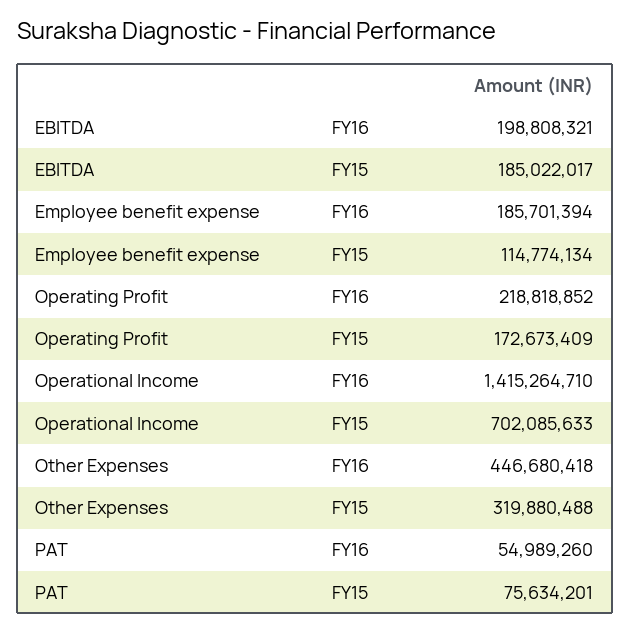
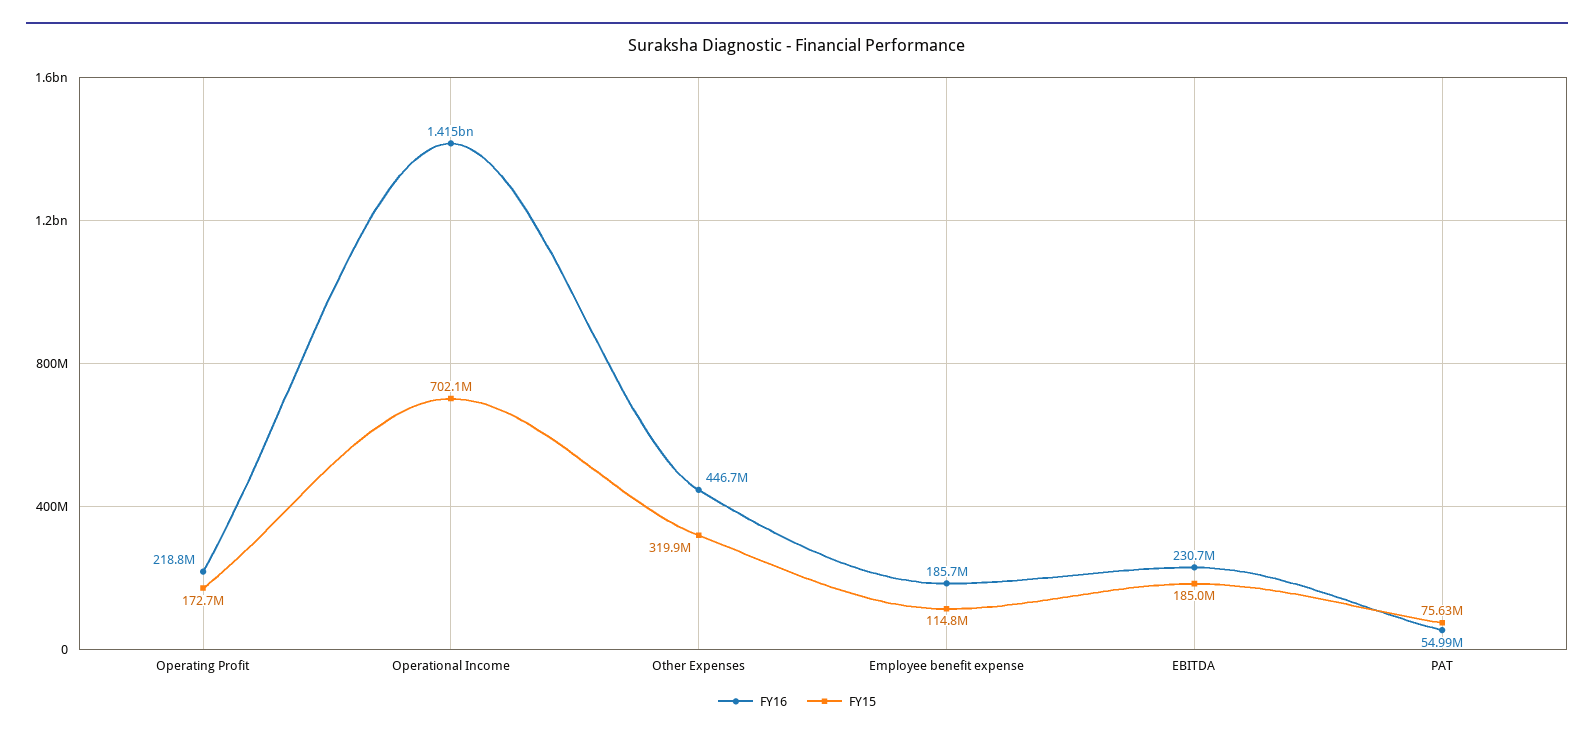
FY16, EBITDA: 198808321 -> 230700000

